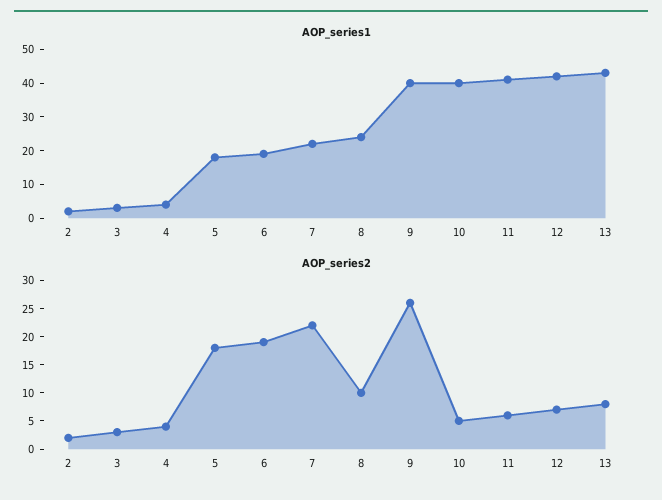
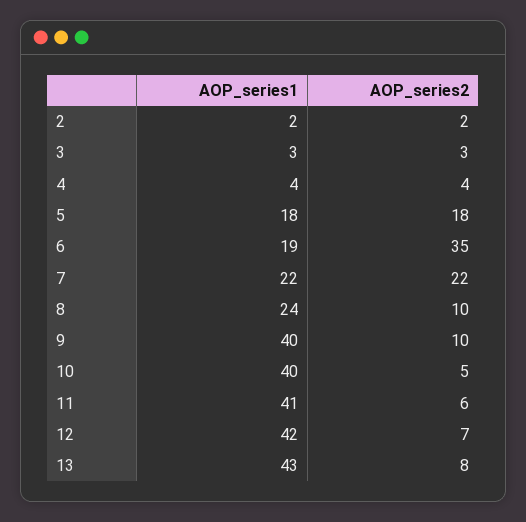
AOP_series2, 6: 20 -> 35
AOP_series2, 9: 25 -> 10

